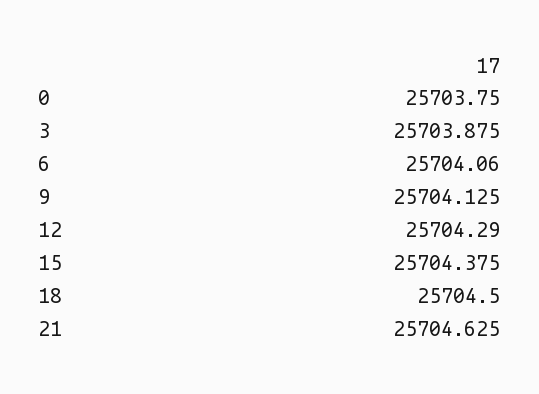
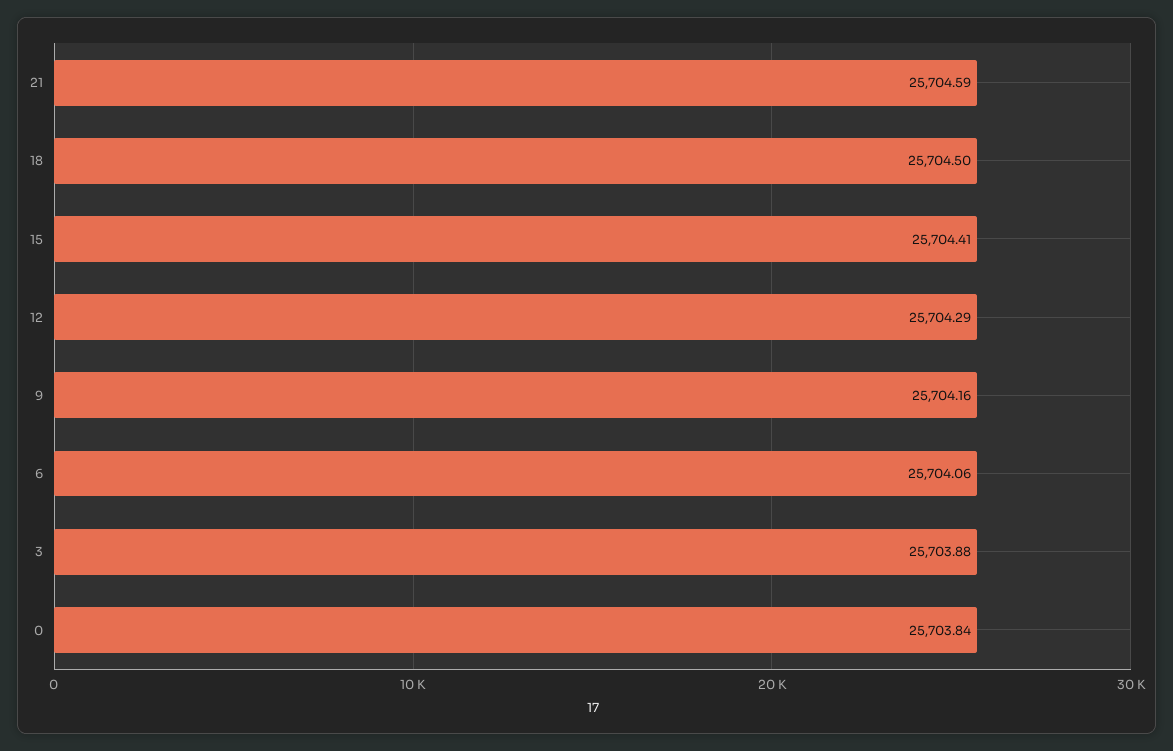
0: 25703.75 -> 25703.84
9: 25704.125 -> 25704.16
15: 25704.375 -> 25704.41
21: 25704.625 -> 25704.59

